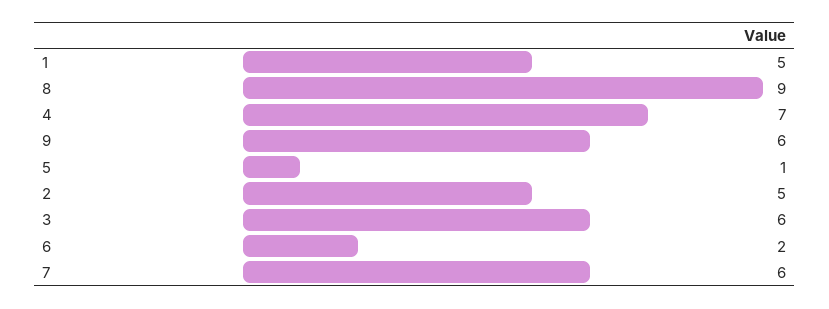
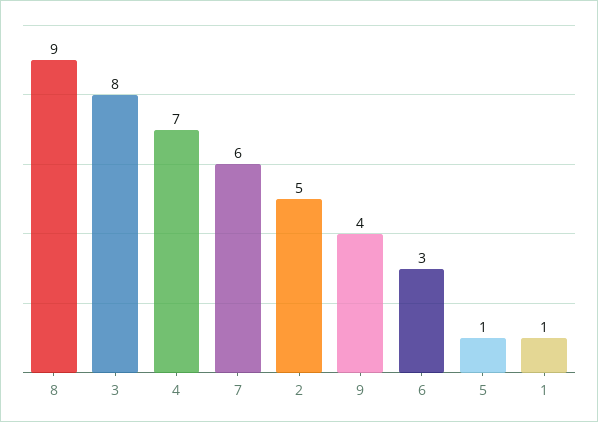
1: 5 -> 1
9: 6 -> 4
3: 6 -> 8
6: 2 -> 3

